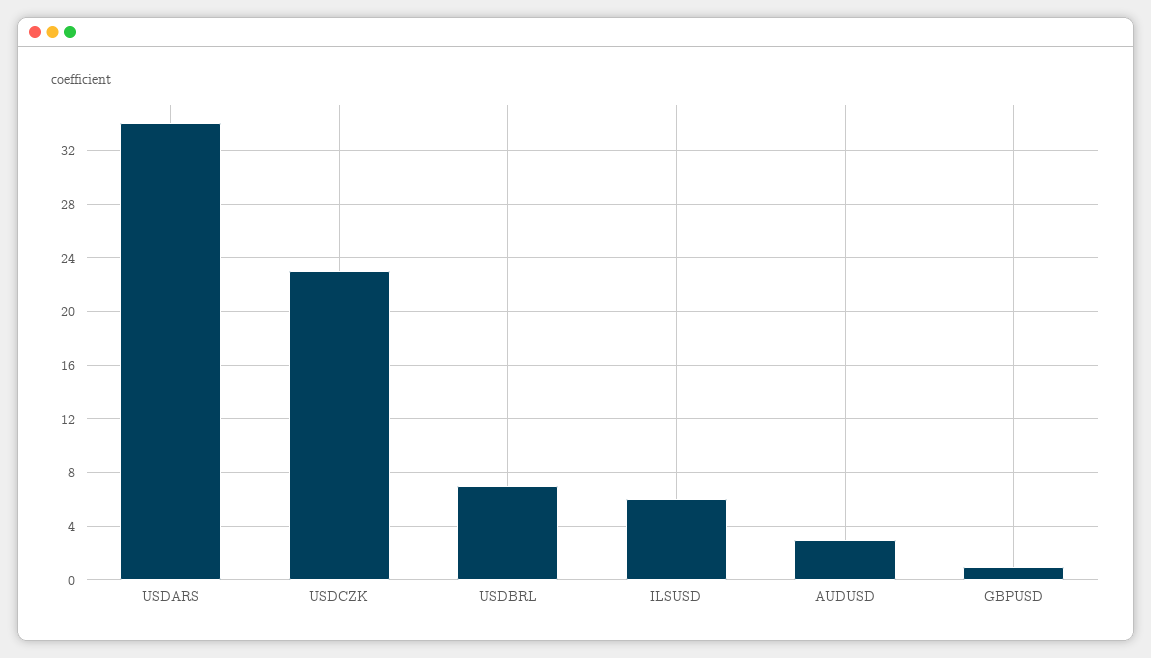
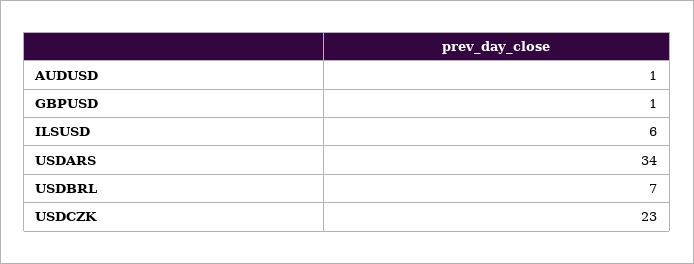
AUDUSD: 3 -> 1

